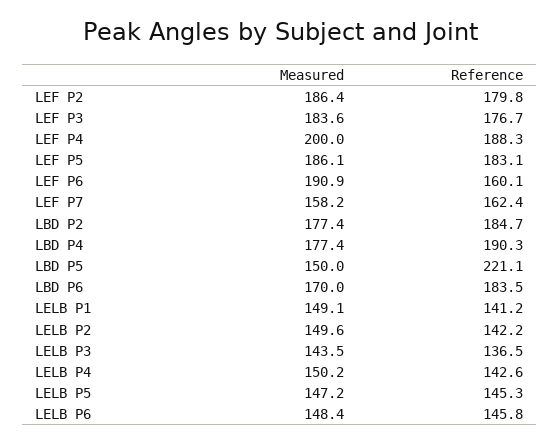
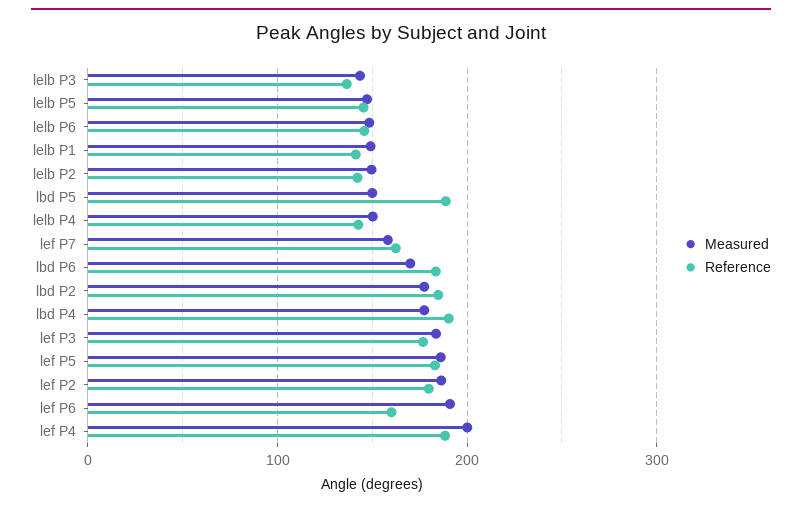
Reference, LBD P5: 221.1 -> 190

